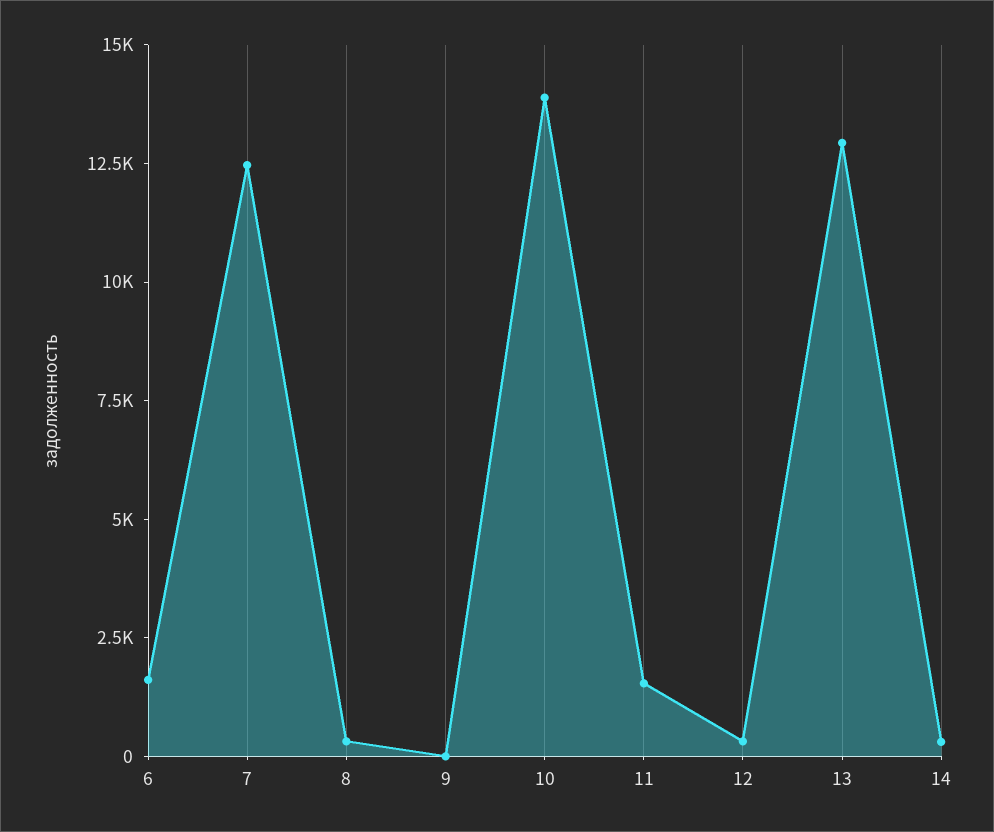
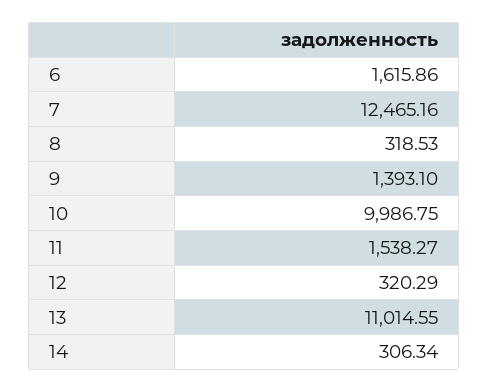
9: 0 -> 1393.1
10: 14000 -> 9986.75
13: 13000 -> 11014.55

